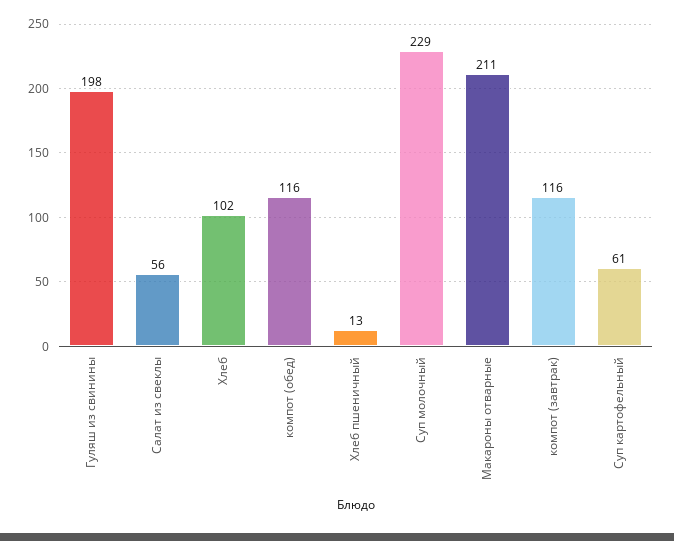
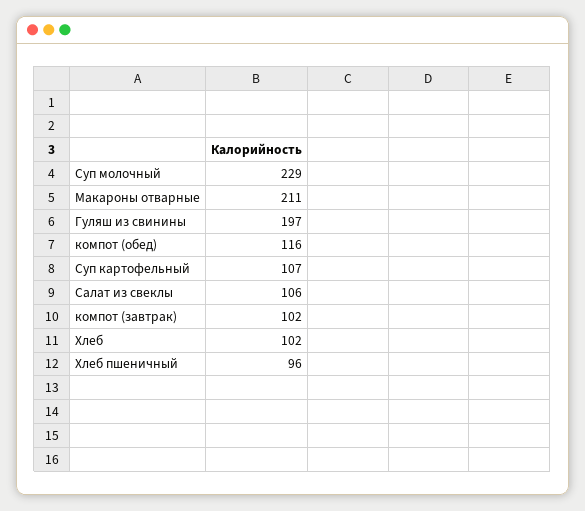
Гуляш из свинины: 198 -> 197
Салат из свеклы: 56 -> 106
Хлеб пшеничный: 13 -> 96
компот (завтрак): 116 -> 102
Суп картофельный: 61 -> 107

